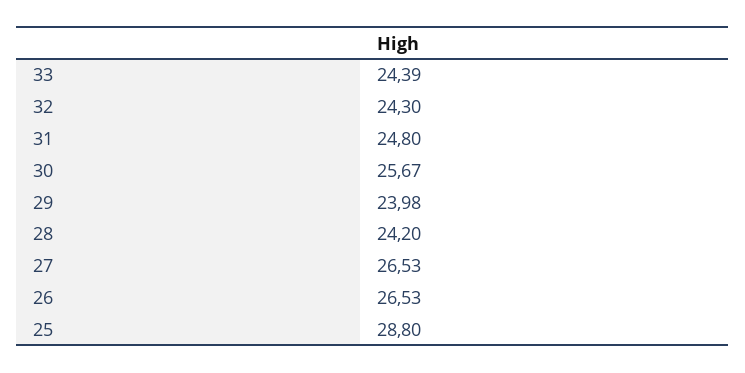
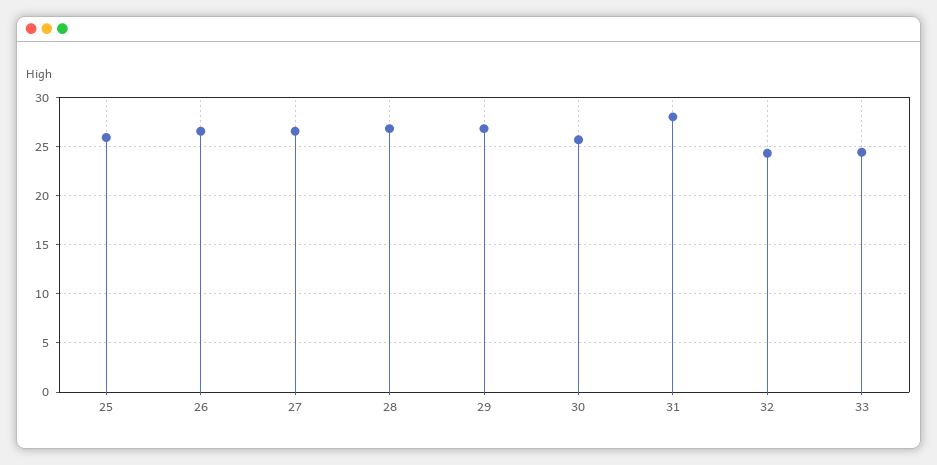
31: 24.8 -> 28
29: 23.98 -> 27
28: 24.2 -> 27
25: 28.8 -> 26

